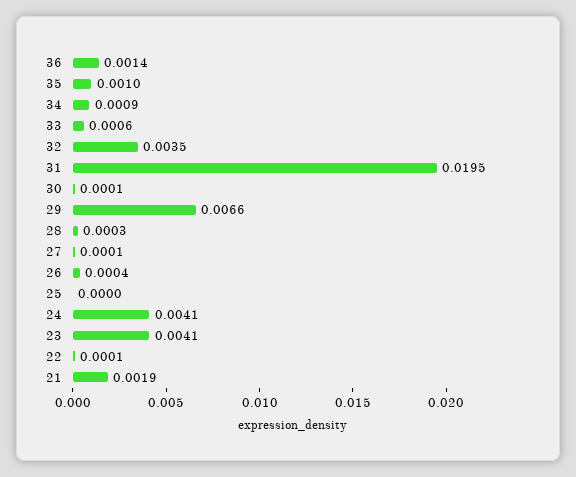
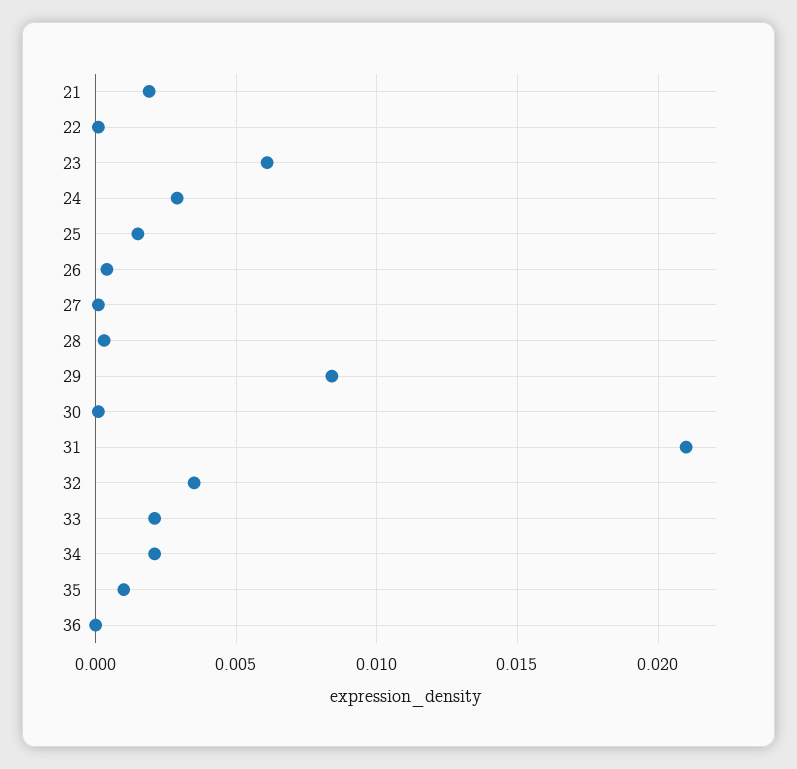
36: 0.0014 -> 0
34: 0.0009 -> 0.002
33: 0.0006 -> 0.002
31: 0.0195 -> 0.021
29: 0.0066 -> 0.0085
25: 0 -> 0.0015
24: 0.0041 -> 0.003
23: 0.0041 -> 0.006

